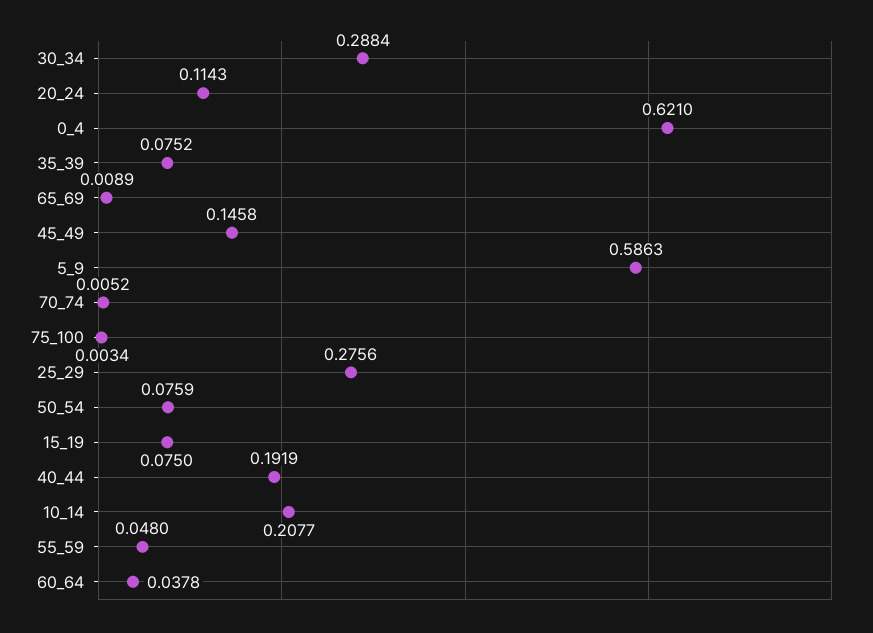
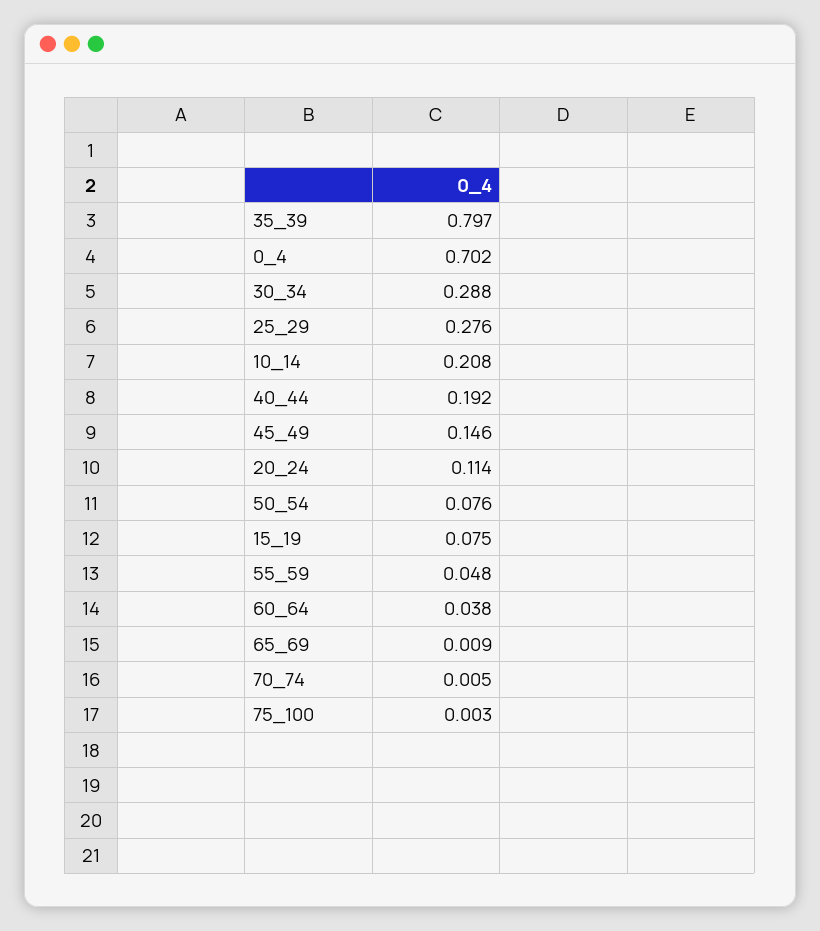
0_4: 0.621 -> 0.702
35_39: 0.0752 -> 0.797
5_9: 0.5863 -> none

